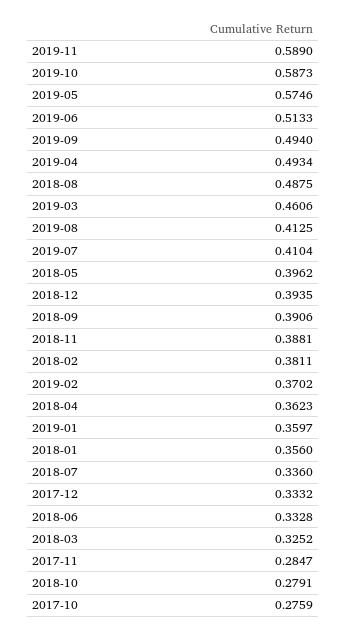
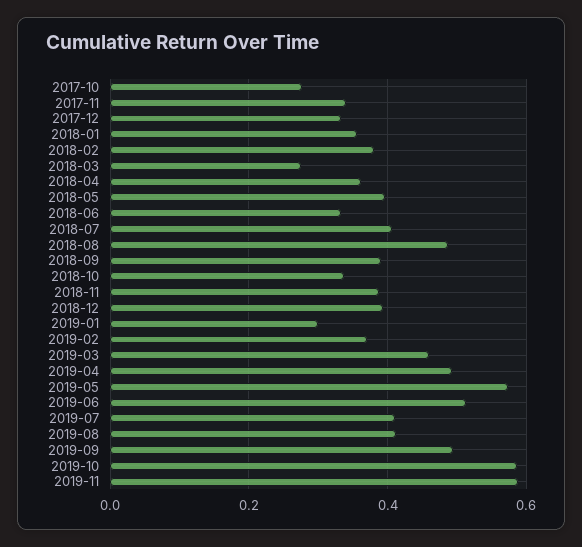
2019-01: 0.3597 -> 0.3
2018-07: 0.336 -> 0.4
2018-03: 0.3252 -> 0.28
2017-11: 0.2847 -> 0.34
2018-10: 0.2791 -> 0.34

